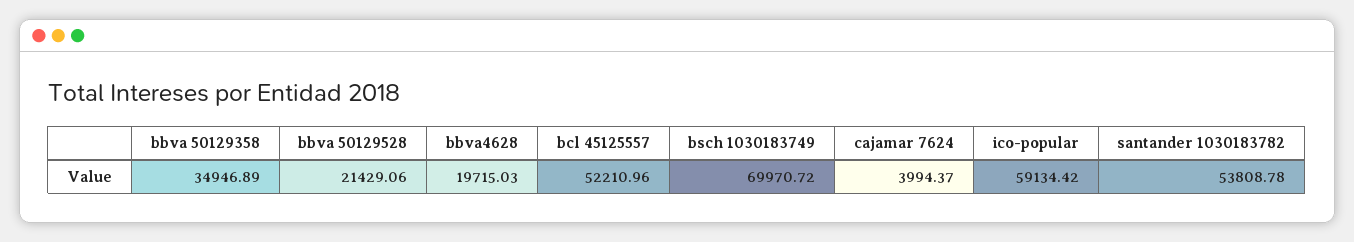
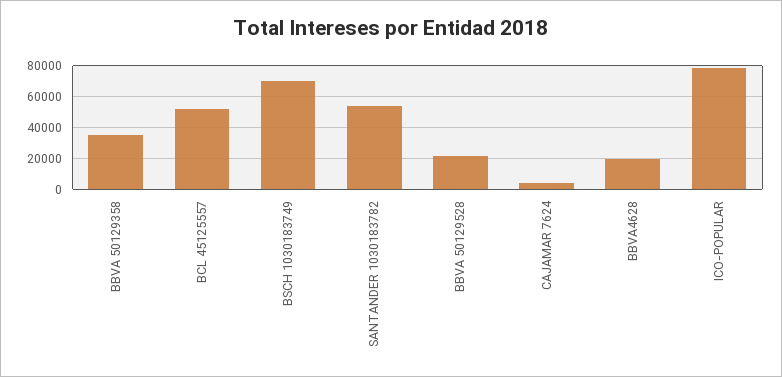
ico-popular: 59134.42 -> 80000

